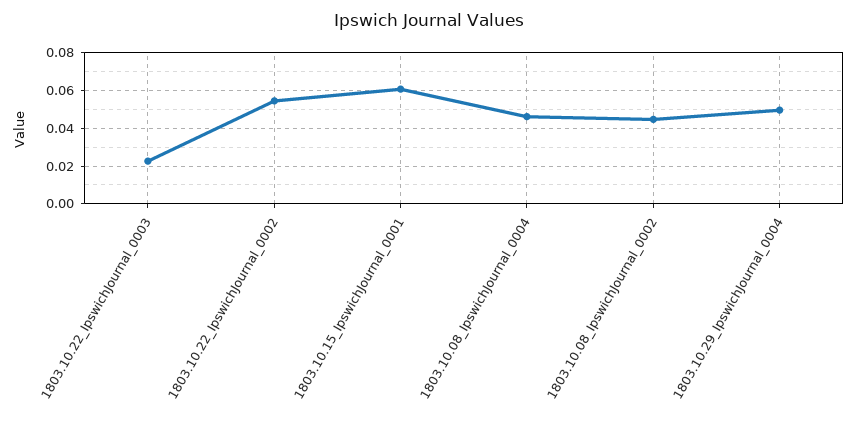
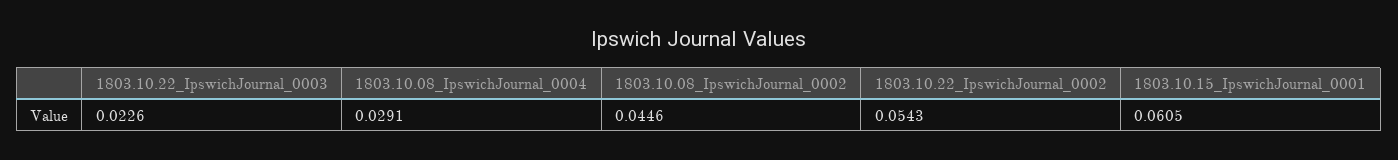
1803.10.08_IpswichJournal_0004: 0.045 -> 0.0291
1803.10.29_IpswichJournal_0004: 0.05 -> none

